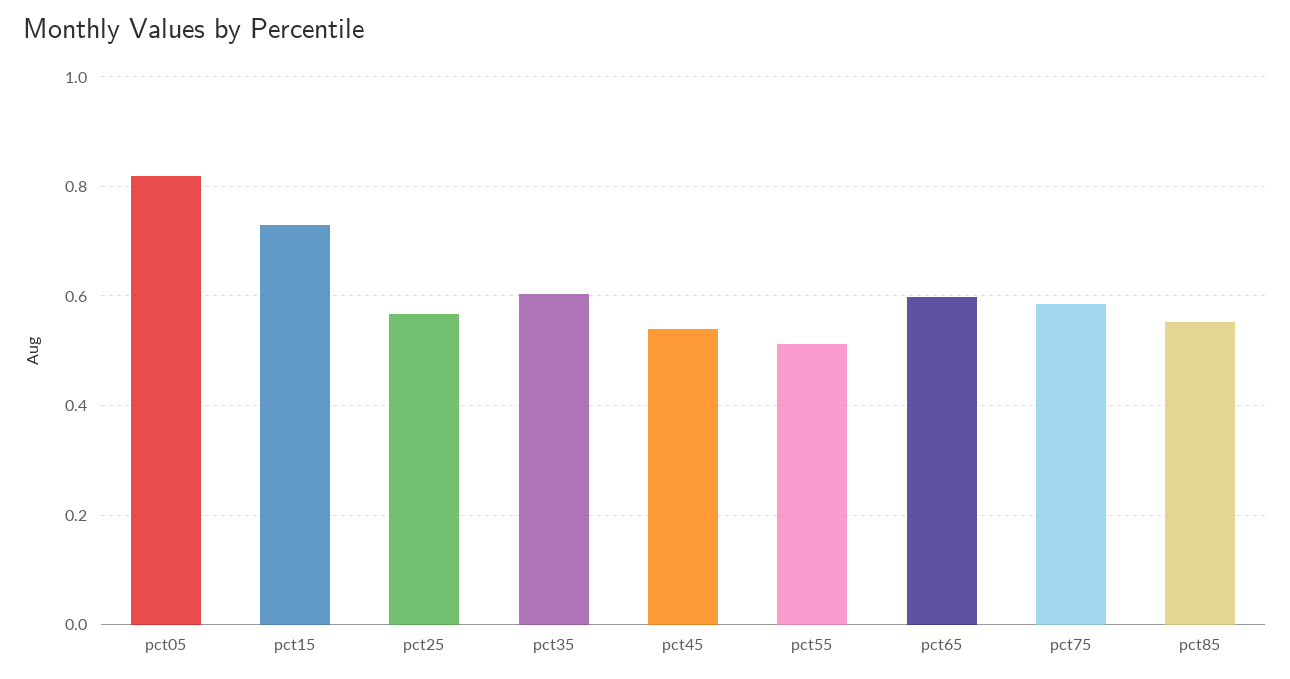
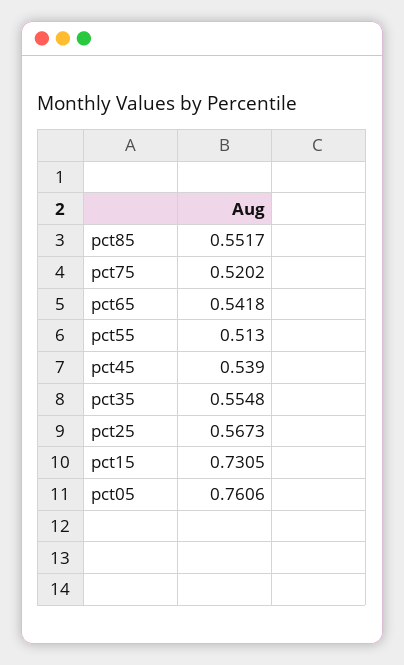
pct05: 0.82 -> 0.7606
pct35: 0.6 -> 0.5548
pct65: 0.6 -> 0.5418
pct75: 0.58 -> 0.5202

